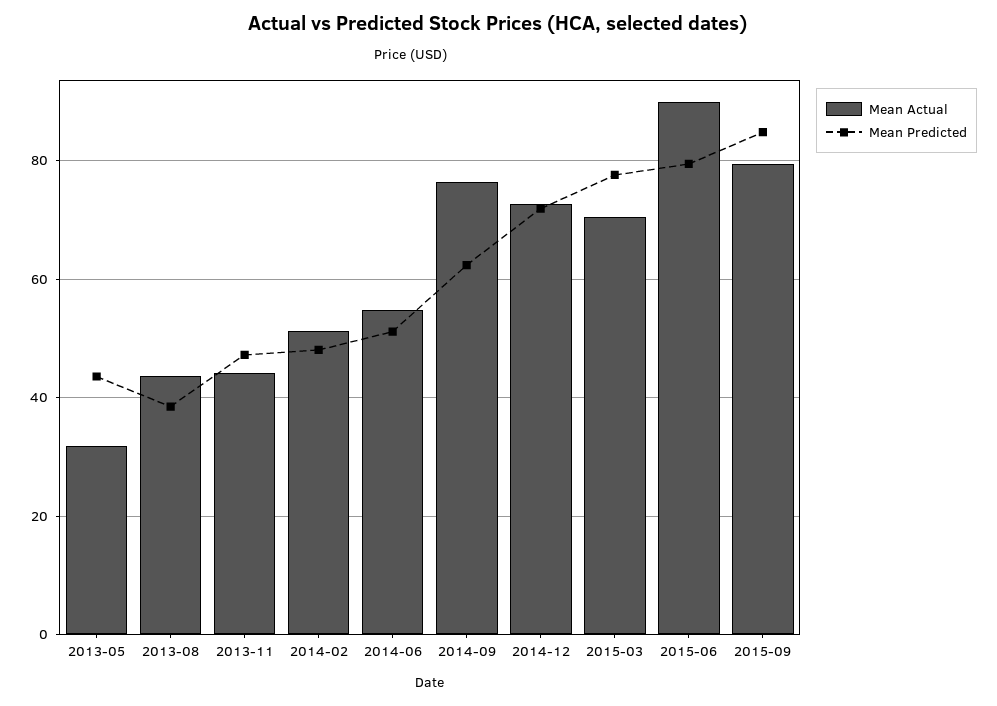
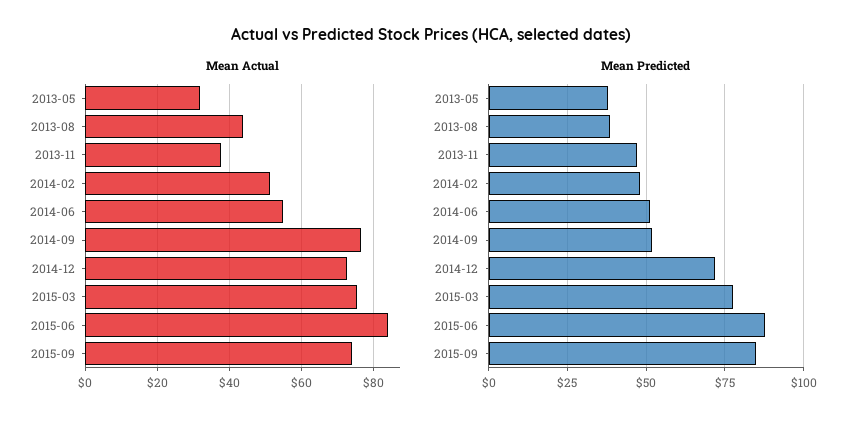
Mean Predicted, 2013-05: 44 -> 37.5
Mean Actual, 2013-11: 44 -> 38
Mean Predicted, 2014-09: 62 -> 52.5
Mean Actual, 2015-03: 70 -> 76
Mean Actual, 2015-06: 90 -> 84
Mean Predicted, 2015-06: 80 -> 87.5
Mean Actual, 2015-09: 80 -> 74

